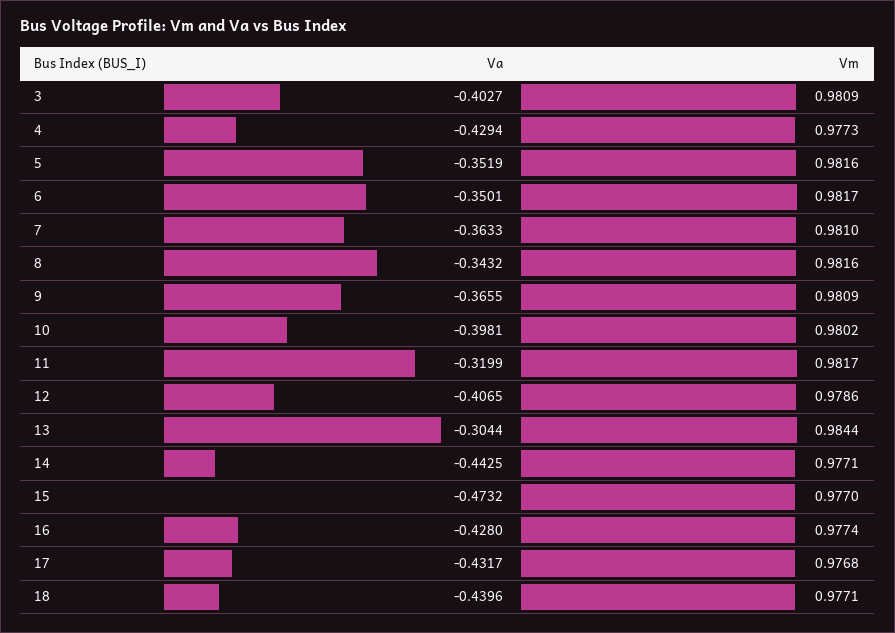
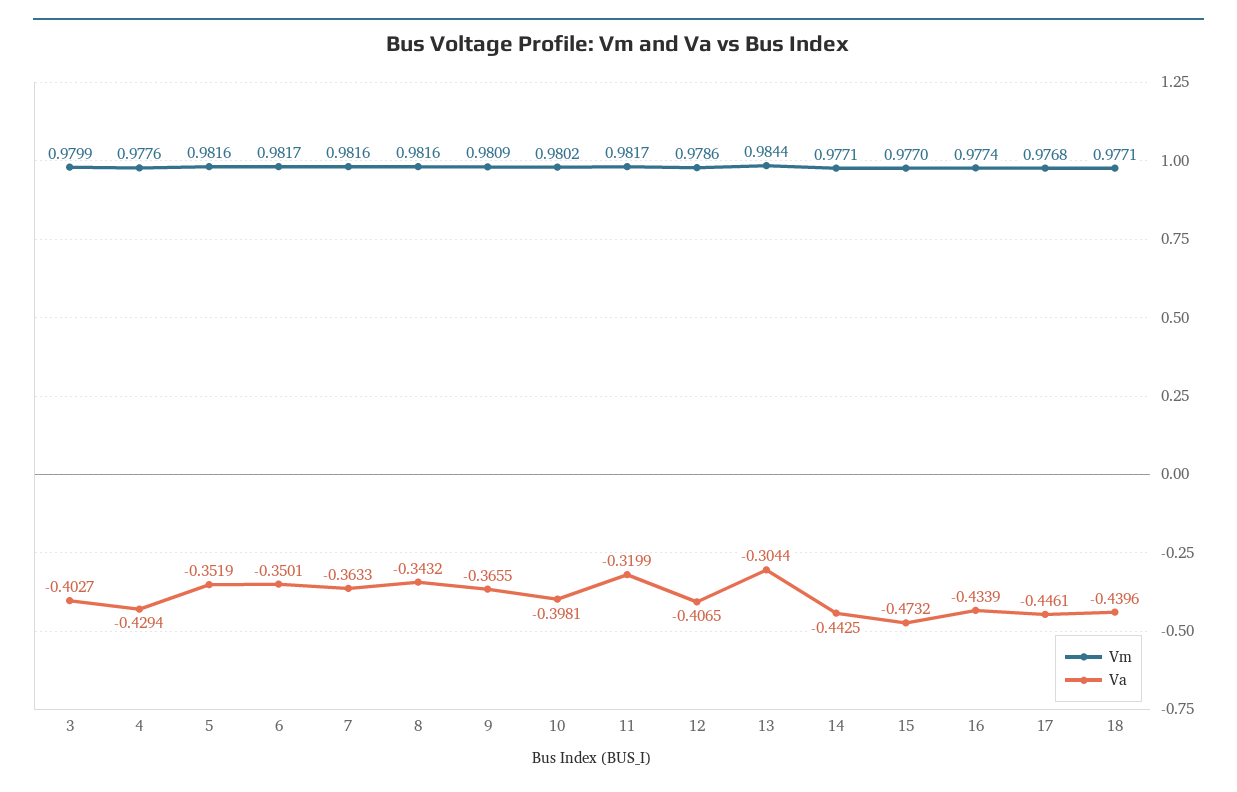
Vm, 3: 0.9809 -> 0.9799
Vm, 4: 0.9773 -> 0.9776
Vm, 7: 0.981 -> 0.9816
Va, 16: -0.428 -> -0.4339
Va, 17: -0.4317 -> -0.4461

